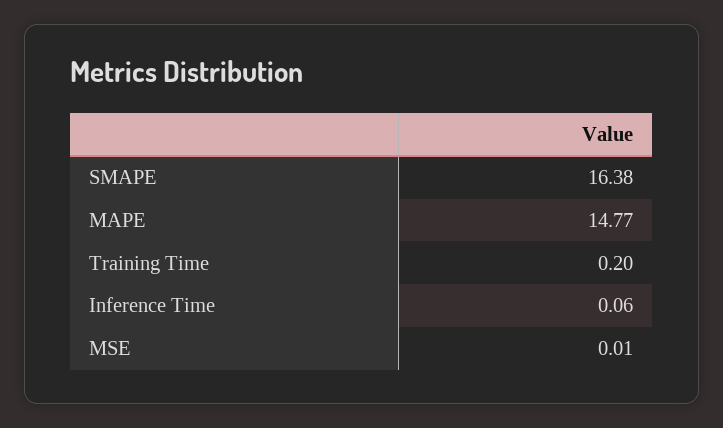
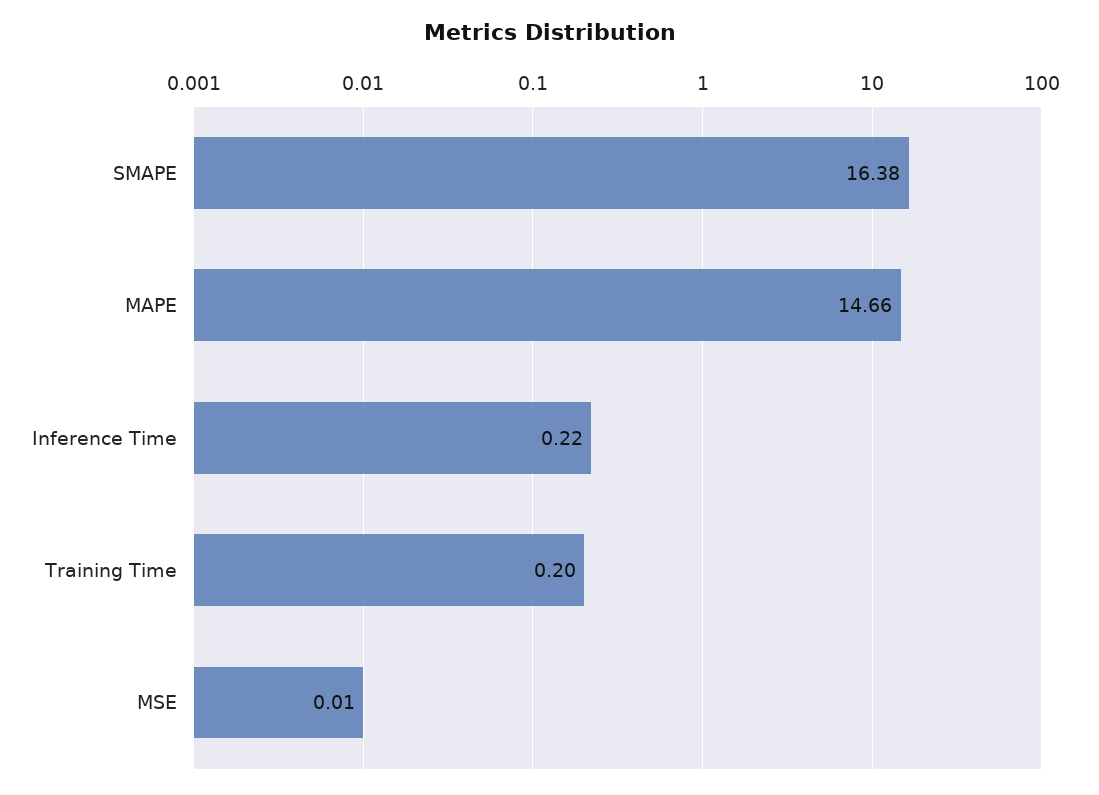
MAPE: 14.77 -> 14.66
Inference Time: 0.06 -> 0.22

